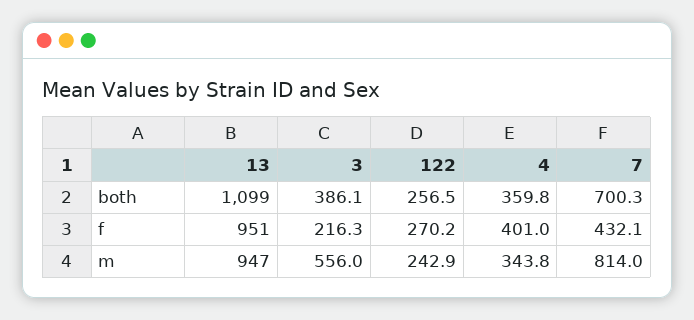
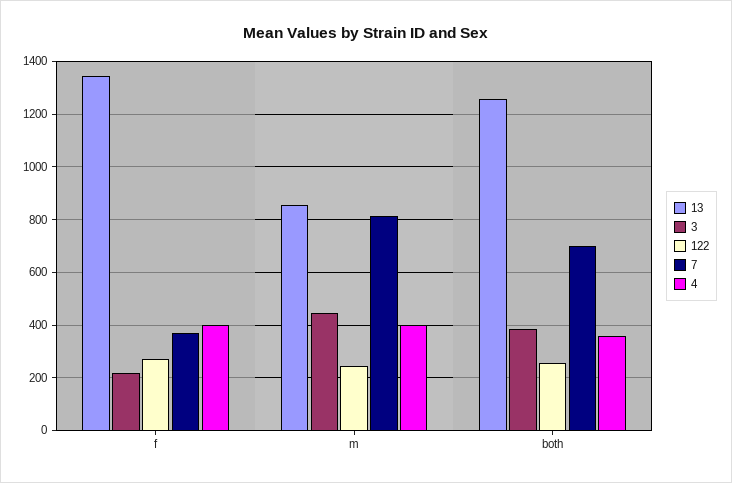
13, both: 1099 -> 1250
13, f: 951 -> 1350
7, f: 432.1 -> 375
13, m: 947 -> 850
3, m: 556 -> 450
4, m: 343.8 -> 400

